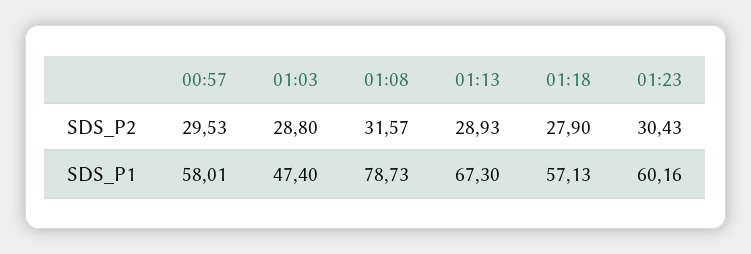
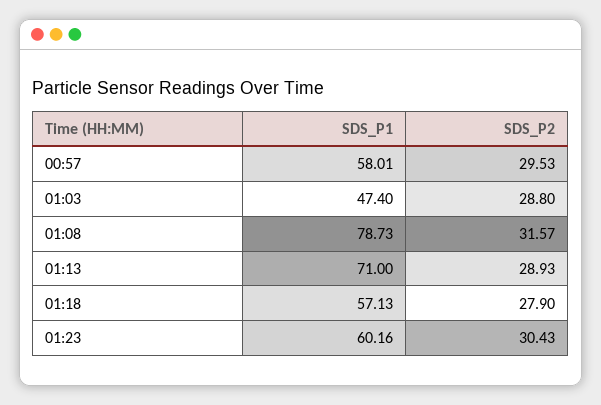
01:13, SDS_P1: 67.3 -> 71

